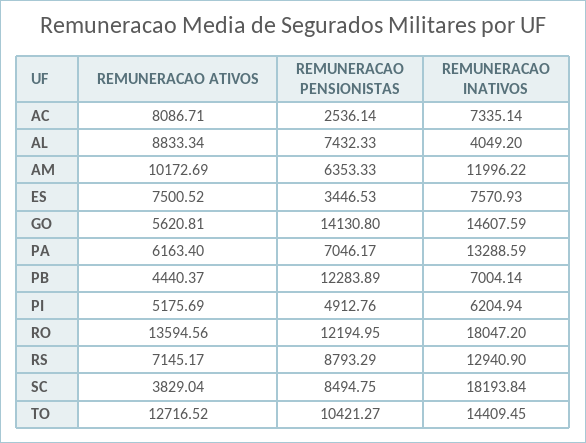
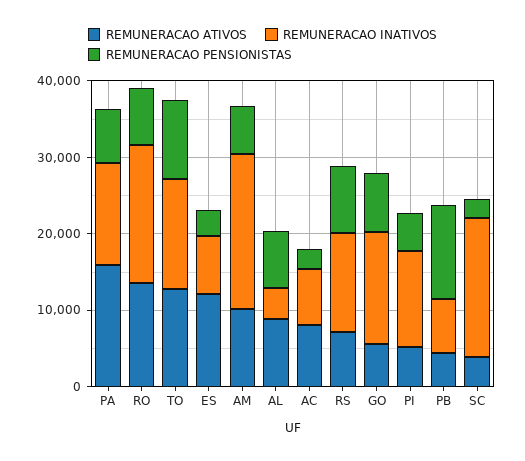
REMUNERACAO INATIVOS, AM: 11996.22 -> 20000
REMUNERACAO ATIVOS, ES: 7500.52 -> 12000
REMUNERACAO PENSIONISTAS, GO: 14130.8 -> 8000
REMUNERACAO ATIVOS, PA: 6163.4 -> 16000
REMUNERACAO INATIVOS, PI: 6204.94 -> 12000
REMUNERACAO PENSIONISTAS, RO: 12194.95 -> 8000
REMUNERACAO PENSIONISTAS, SC: 8494.75 -> 2000

